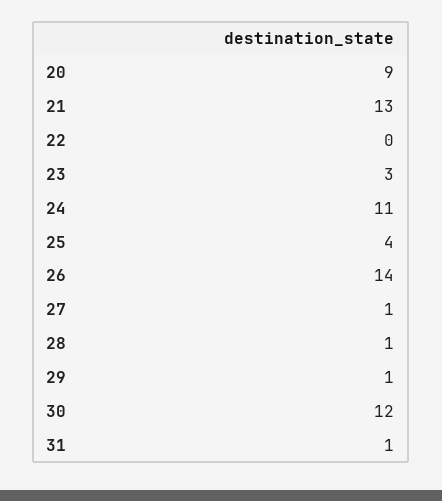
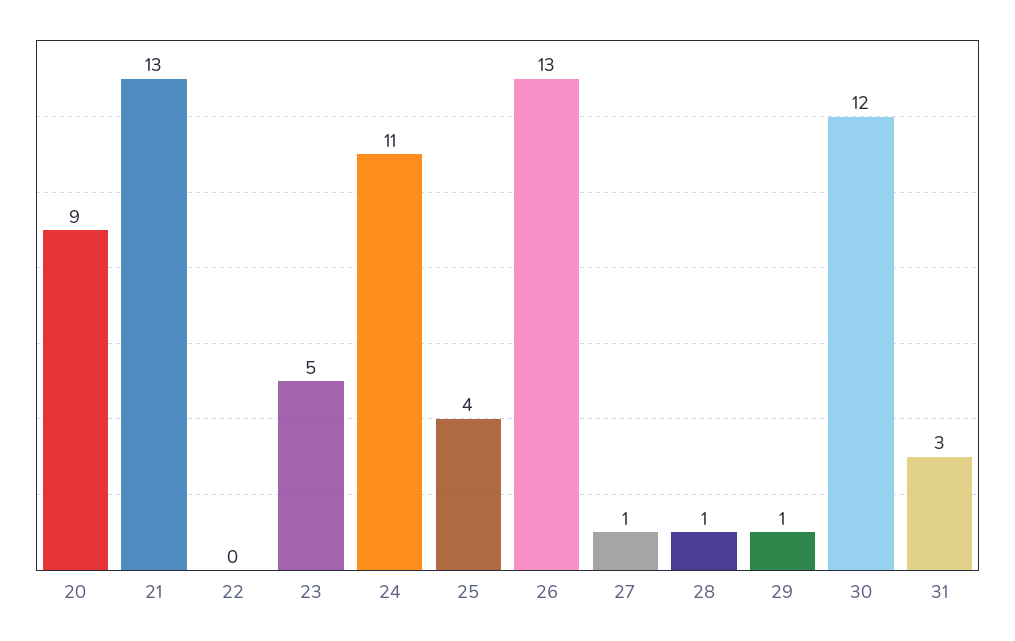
23: 3 -> 5
26: 14 -> 13
31: 1 -> 3

